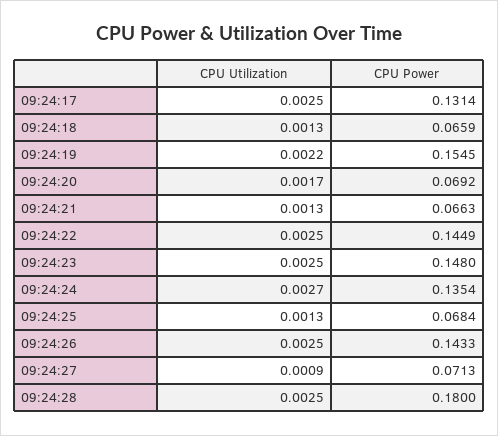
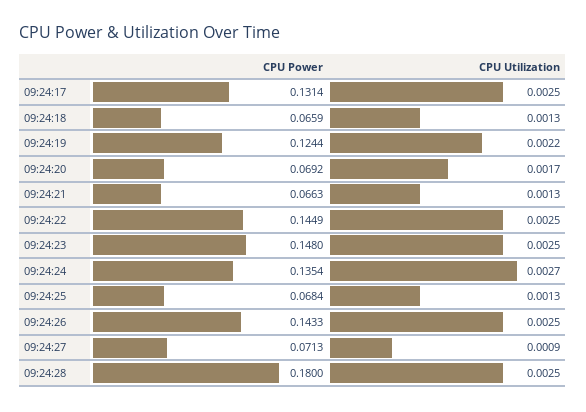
CPU Power, 09:24:19: 0.1545 -> 0.1244

